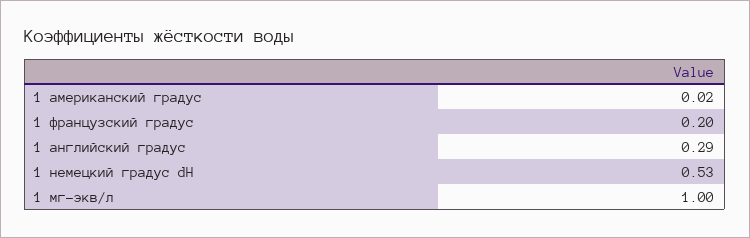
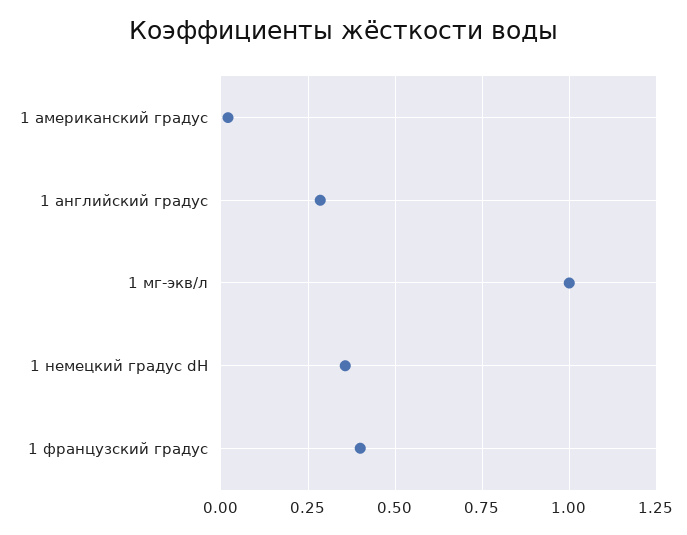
1 французский градус: 0.2 -> 0.4
1 немецкий градус dH: 0.53 -> 0.35

